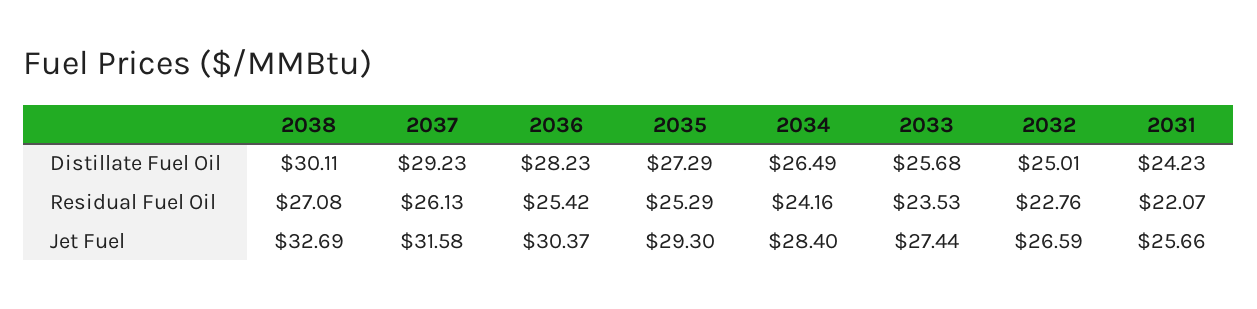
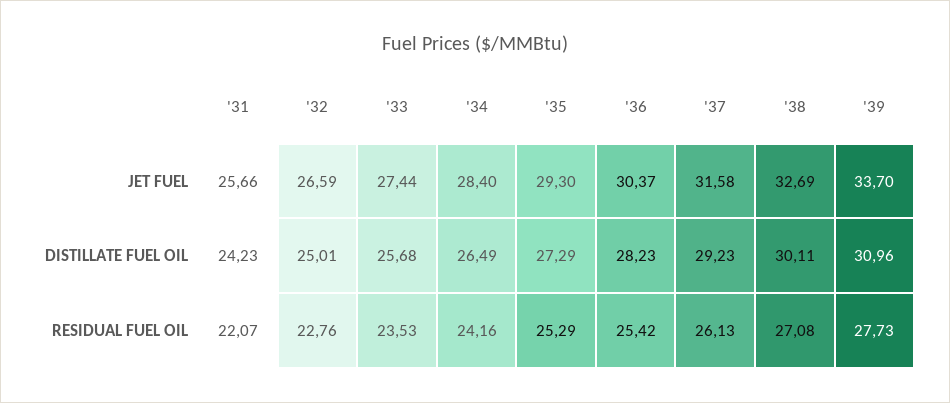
'39, Jet Fuel: none -> 33.7
'39, Distillate Fuel Oil: none -> 30.96
'39, Residual Fuel Oil: none -> 27.73

